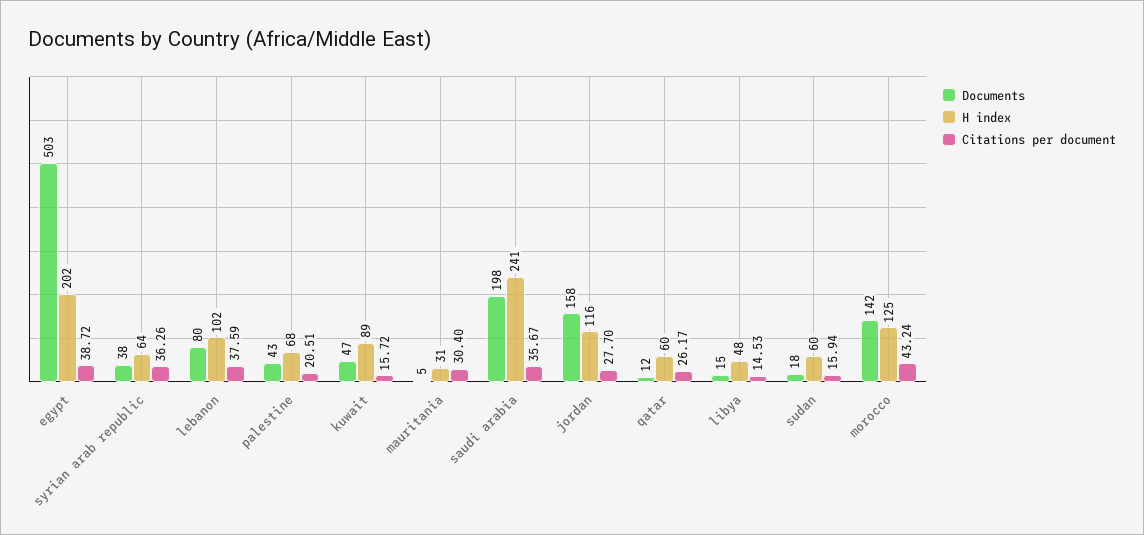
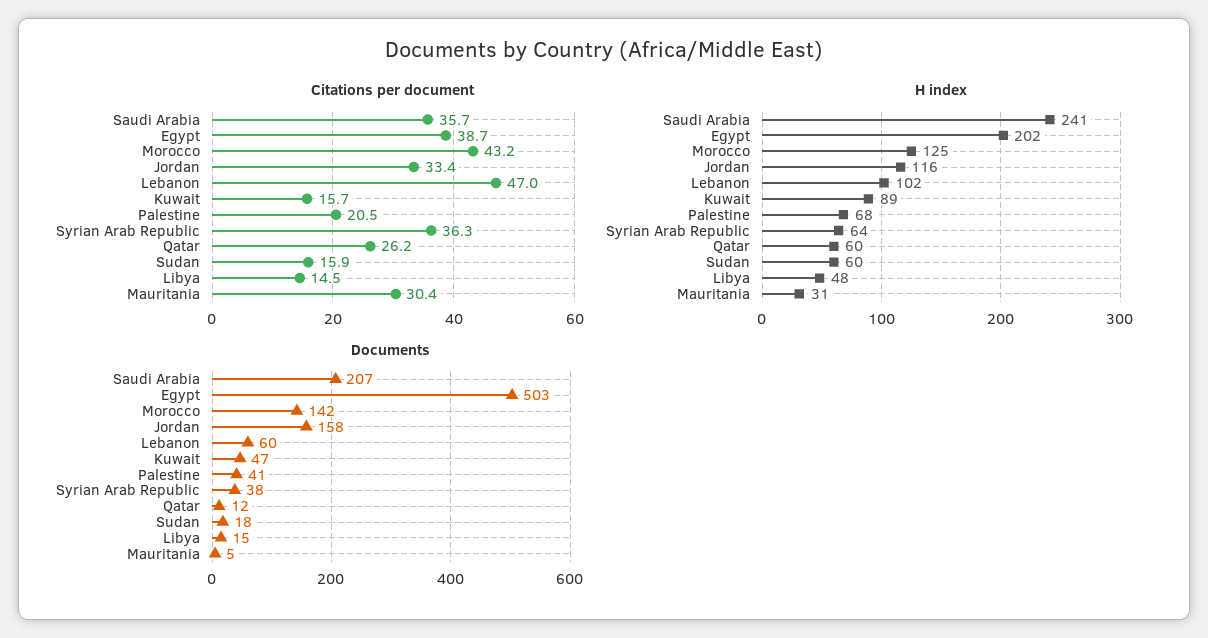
Documents, lebanon: 80 -> 60
Citations per document, lebanon: 37.59 -> 47
Documents, palestine: 43 -> 41
Documents, saudi arabia: 198 -> 207
Citations per document, jordan: 27.7 -> 33.4

